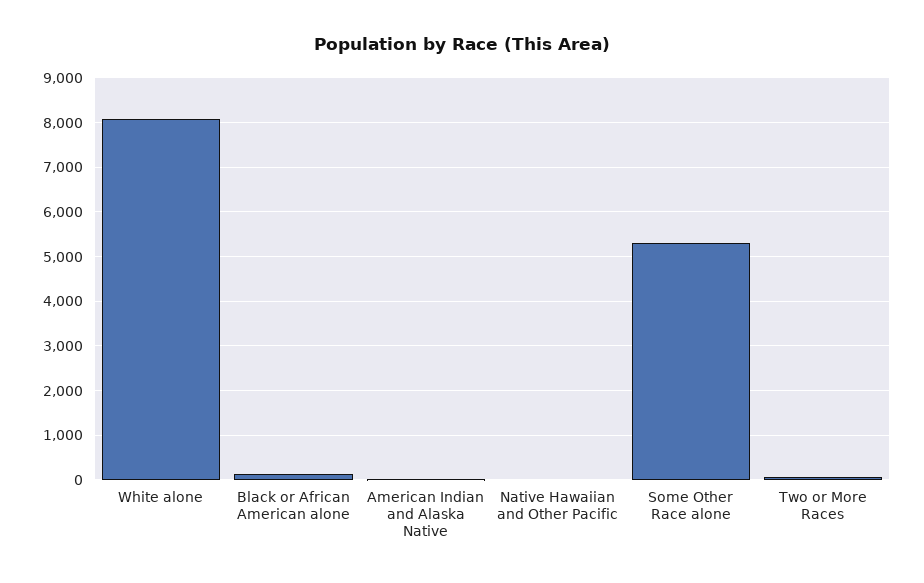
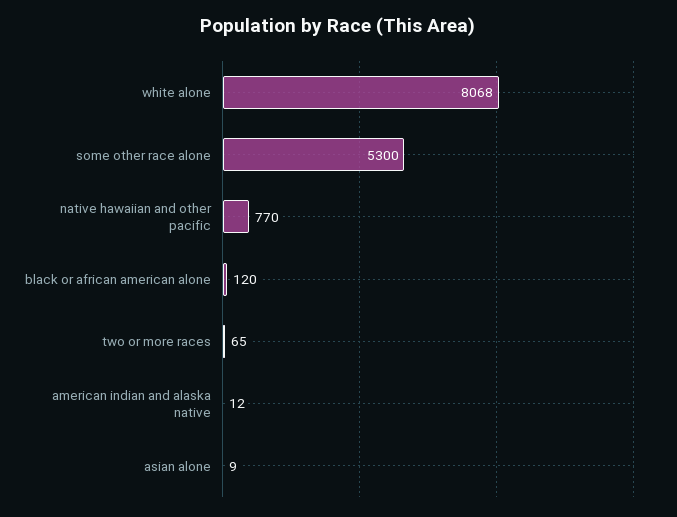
Native Hawaiian and Other Pacific: 0 -> 770
asian alone: none -> 9

